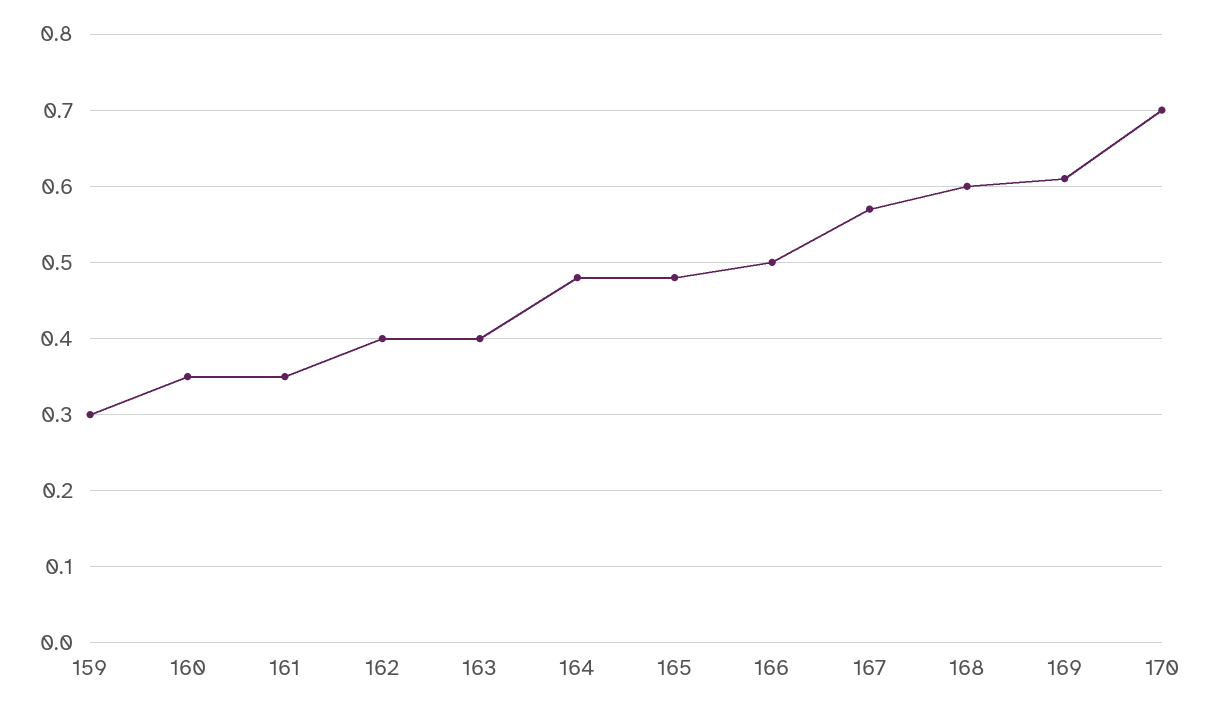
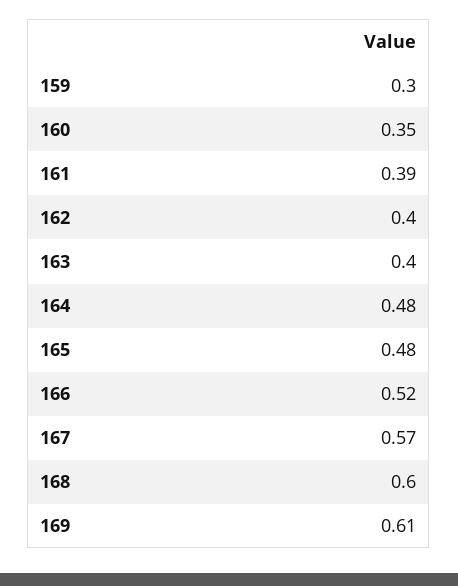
161: 0.35 -> 0.39
166: 0.5 -> 0.52
170: 0.7 -> none

